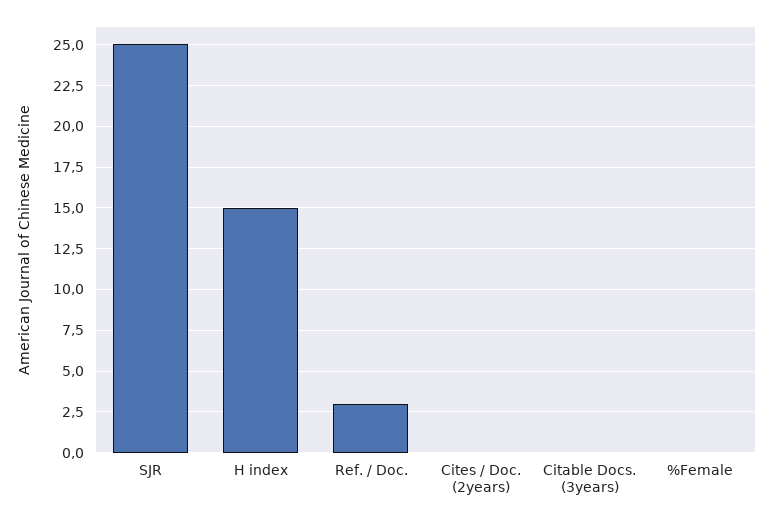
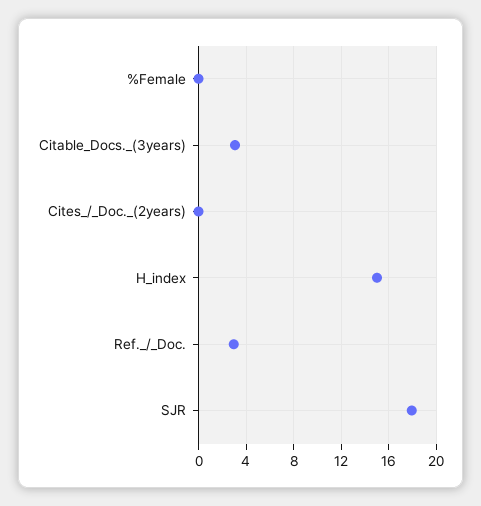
SJR: 25 -> 18
Citable Docs. (3years): 0 -> 3

